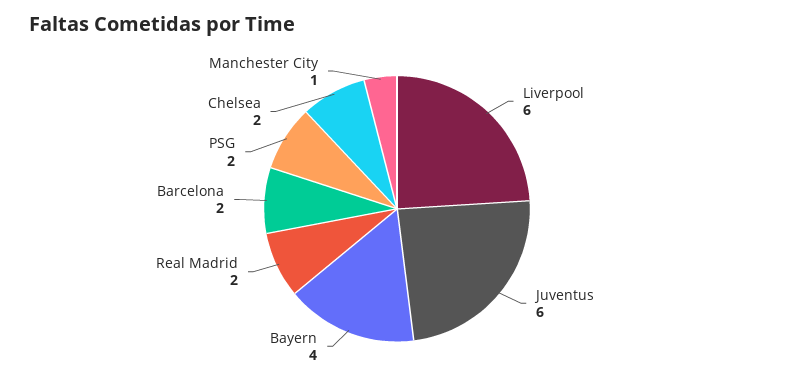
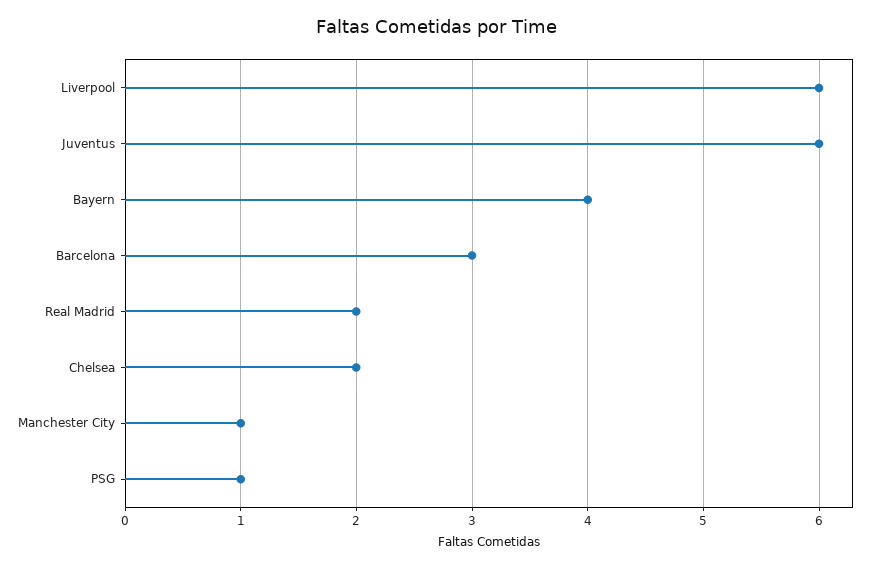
Barcelona: 2 -> 3
PSG: 2 -> 1

